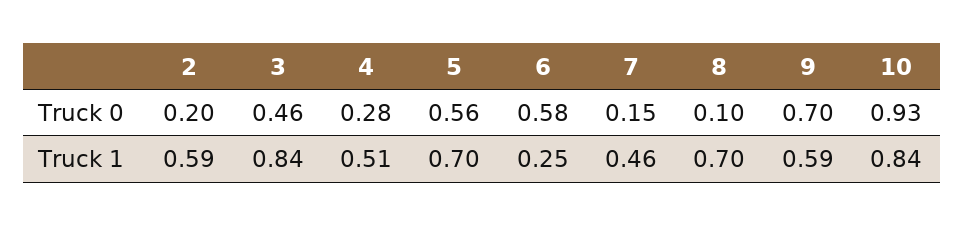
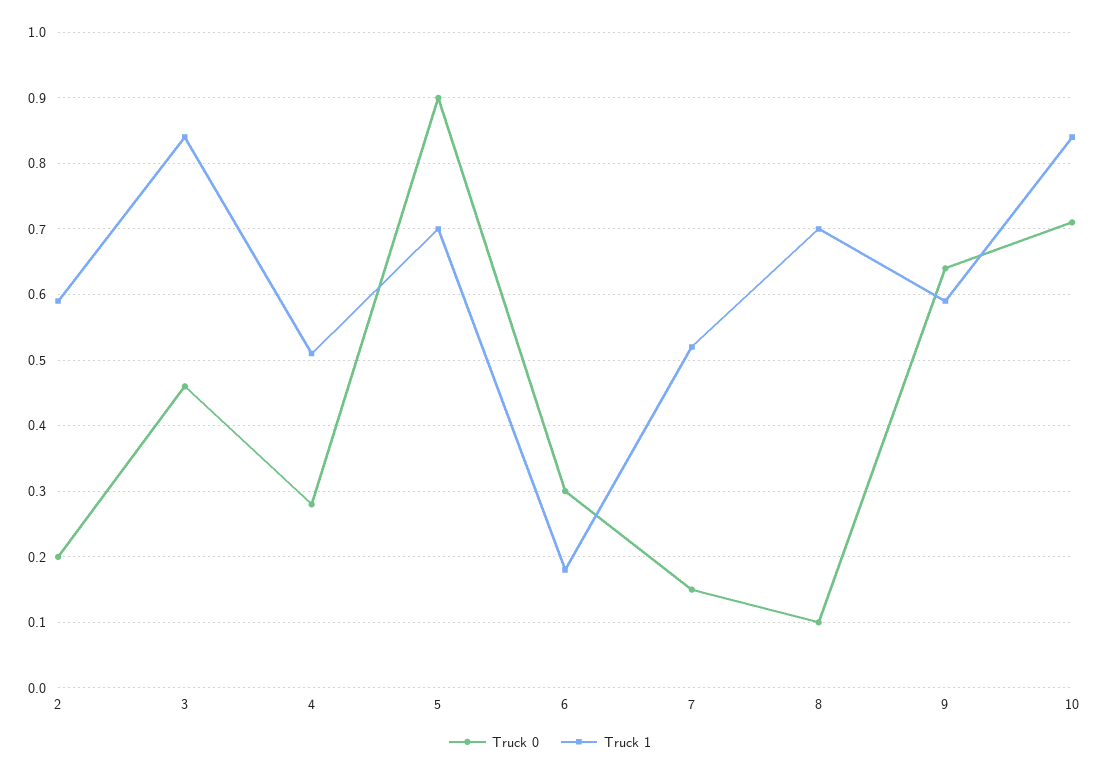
Truck 0, 5: 0.56 -> 0.9
Truck 0, 6: 0.58 -> 0.3
Truck 0, 9: 0.7 -> 0.64
Truck 0, 10: 0.93 -> 0.71
Truck 1, 6: 0.25 -> 0.18
Truck 1, 7: 0.46 -> 0.52

